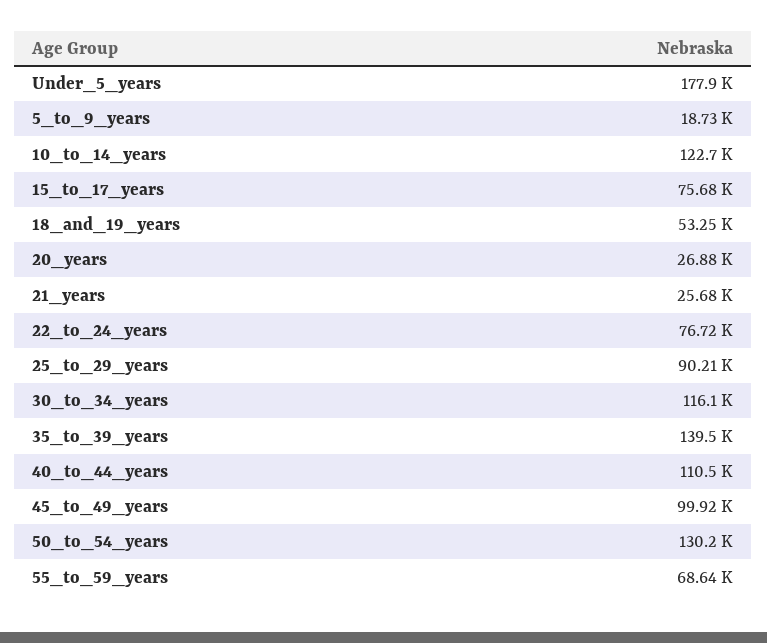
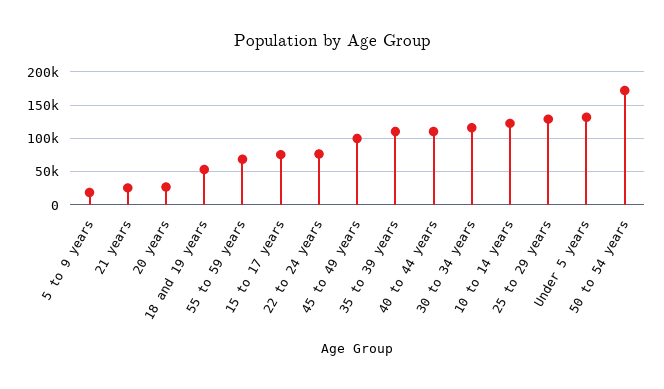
Under_5_years: 177900 -> 130000
25_to_29_years: 90210 -> 130000
35_to_39_years: 139500 -> 110000
50_to_54_years: 130200 -> 170000

